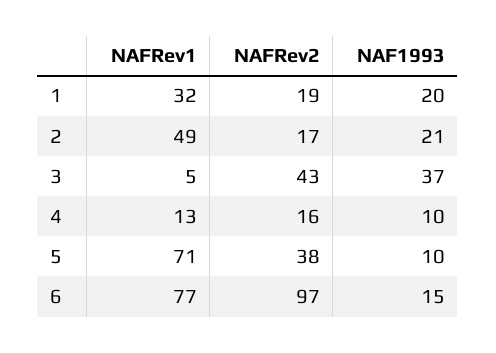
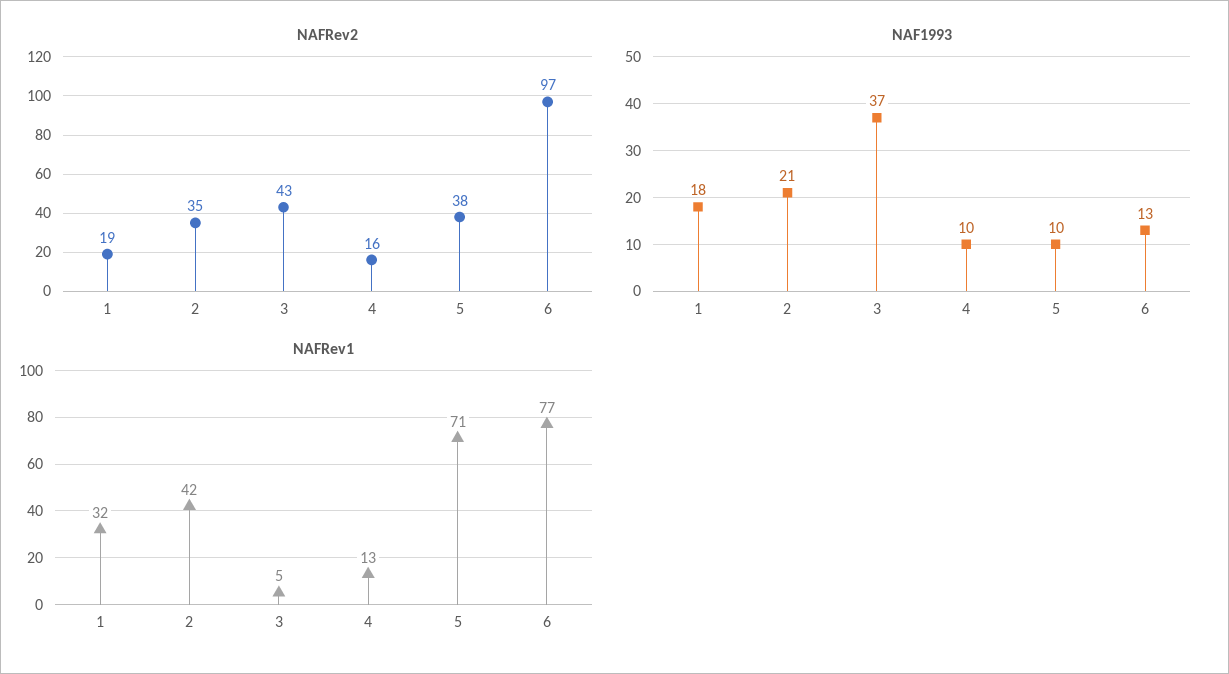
NAF1993, 1: 20 -> 18
NAFRev1, 2: 49 -> 42
NAFRev2, 2: 17 -> 35
NAF1993, 6: 15 -> 13

